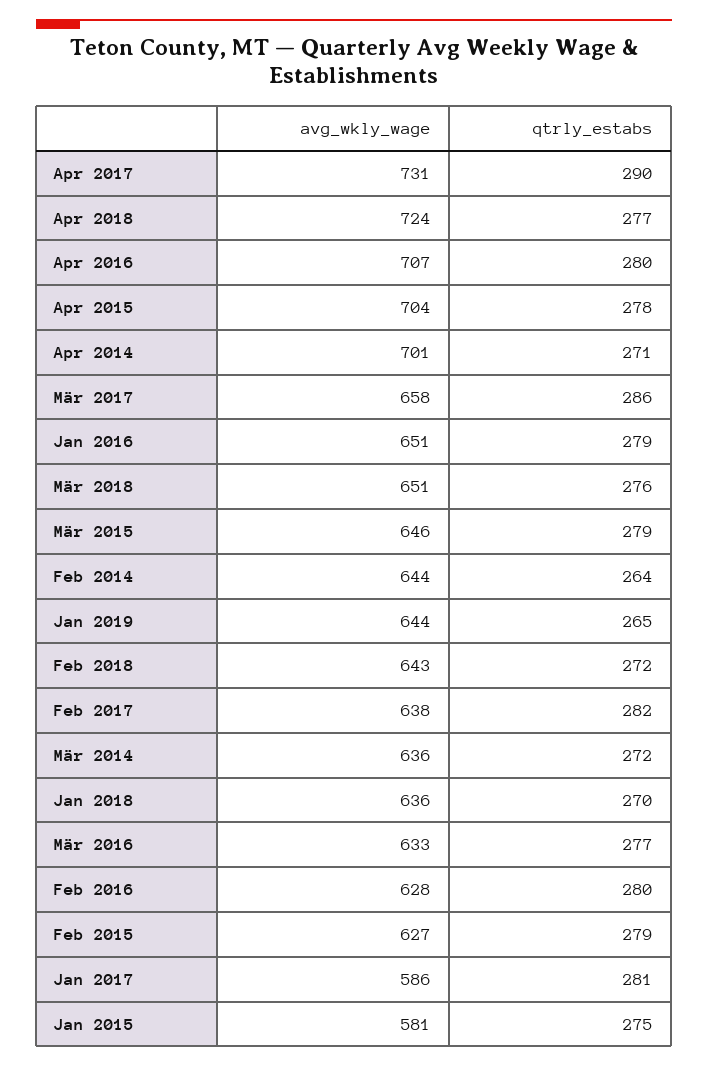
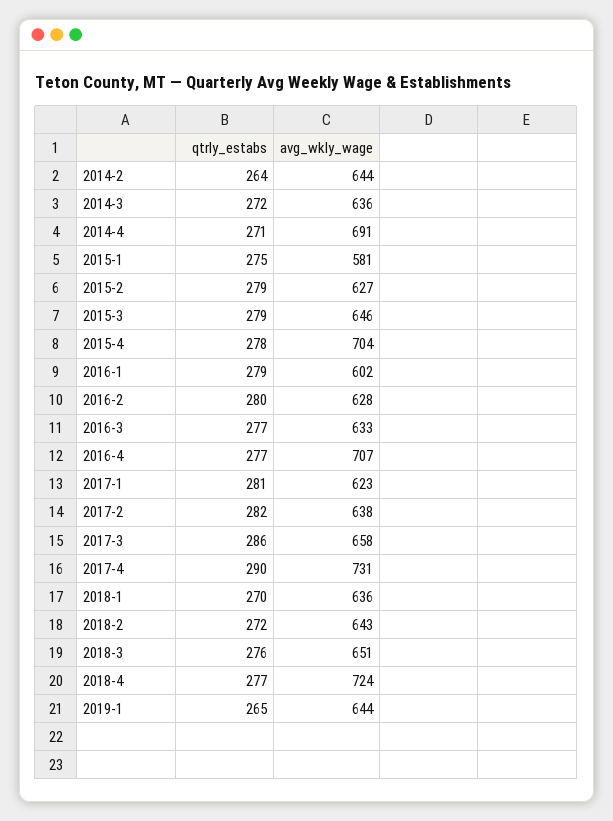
qtrly_estabs, Apr 2016: 280 -> 277
avg_wkly_wage, Apr 2014: 701 -> 691
avg_wkly_wage, Jan 2016: 651 -> 602
avg_wkly_wage, Jan 2017: 586 -> 623

